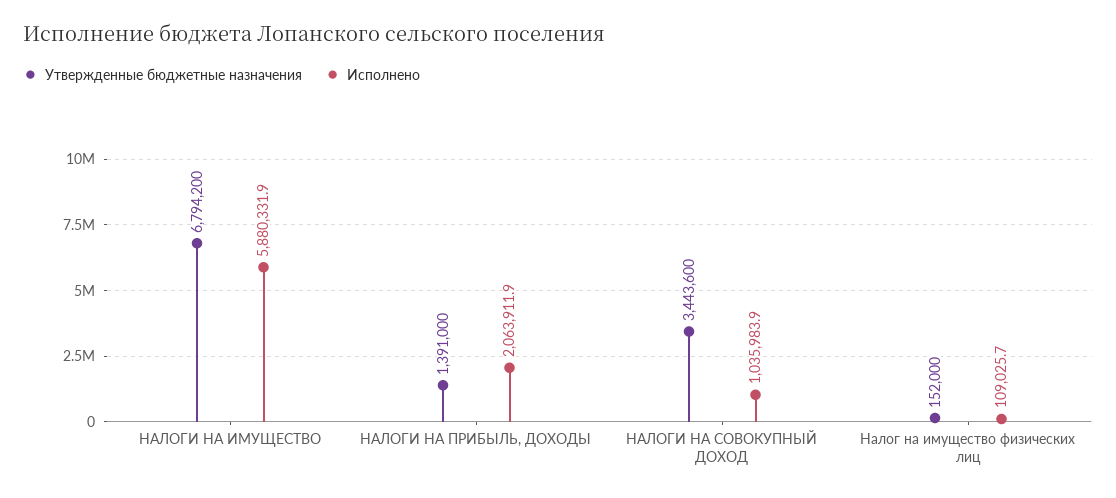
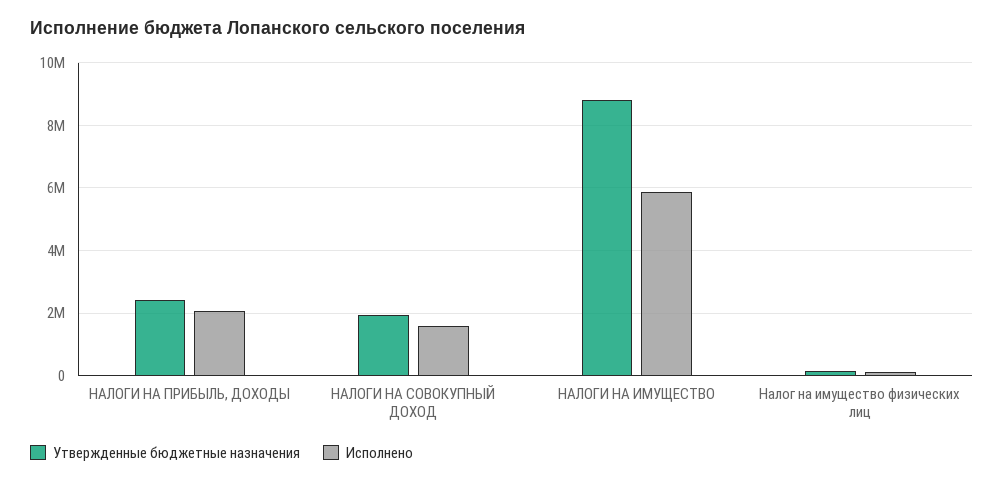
Утвержденные бюджетные назначения, НАЛОГИ НА ИМУЩЕСТВО: 6794200 -> 8800000
Утвержденные бюджетные назначения, НАЛОГИ НА ПРИБЫЛЬ, ДОХОДЫ: 1391000 -> 2400000
Утвержденные бюджетные назначения, НАЛОГИ НА СОВОКУПНЫЙ ДОХОД: 3443600 -> 2000000
Исполнено, НАЛОГИ НА СОВОКУПНЫЙ ДОХОД: 1035983.9 -> 1600000

